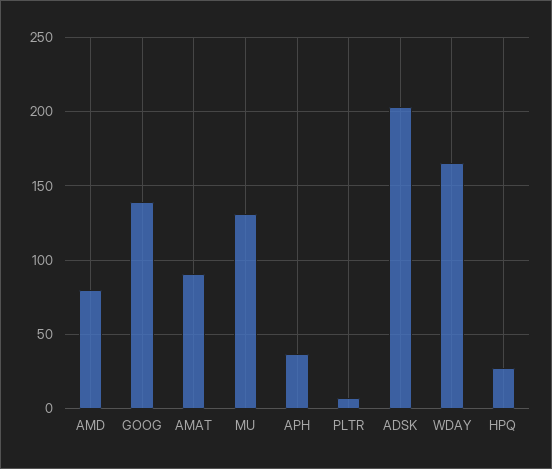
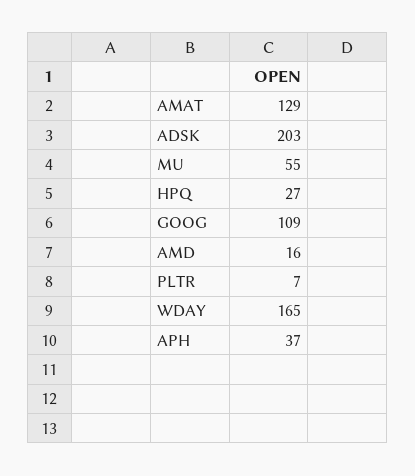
AMD: 80 -> 16
GOOG: 140 -> 109
AMAT: 90 -> 129
MU: 130 -> 55

